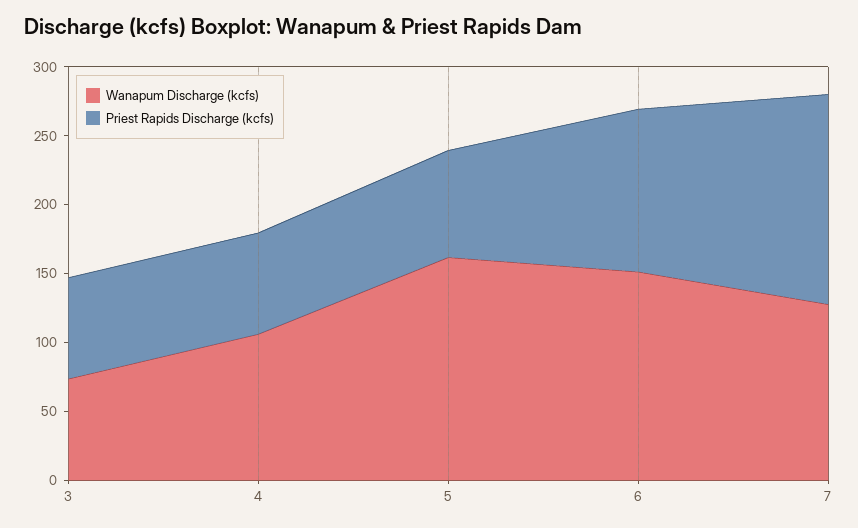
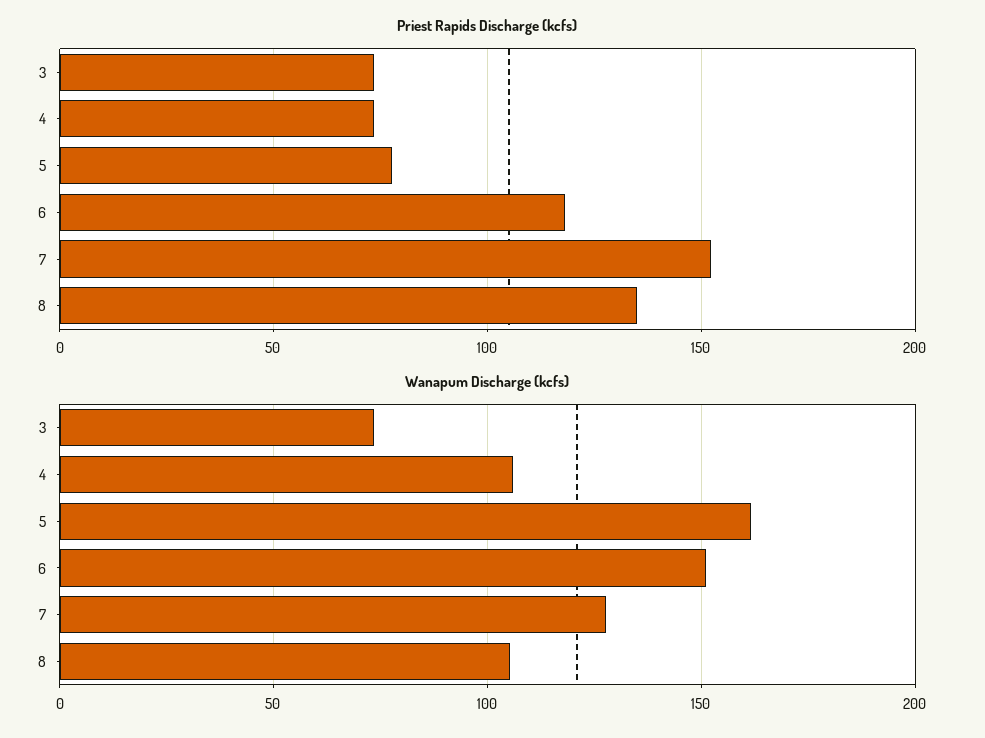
Priest Rapids Discharge (kcfs), 8: none -> 135
Wanapum Discharge (kcfs), 8: none -> 105

